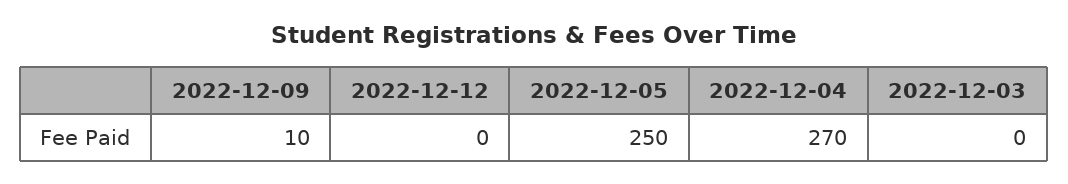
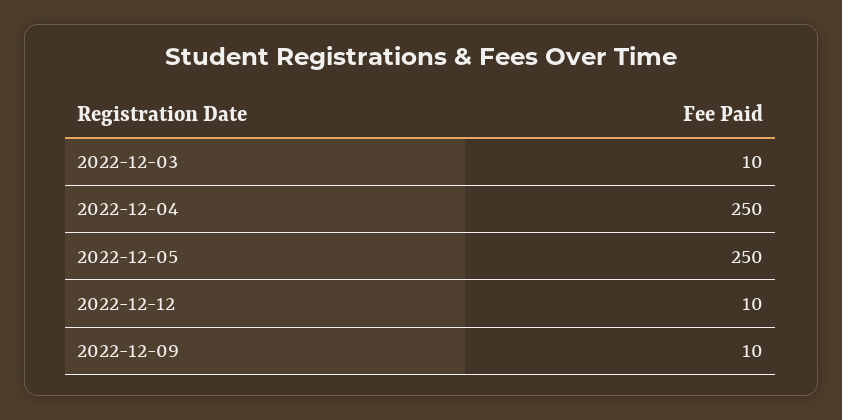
2022-12-12: 0 -> 10
2022-12-04: 270 -> 250
2022-12-03: 0 -> 10

